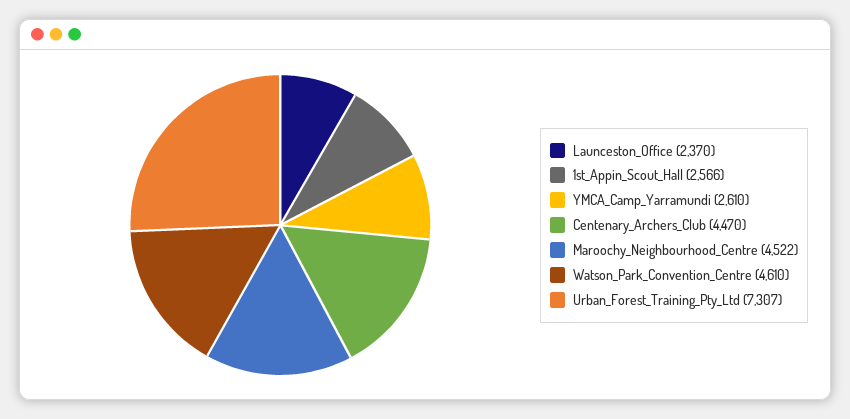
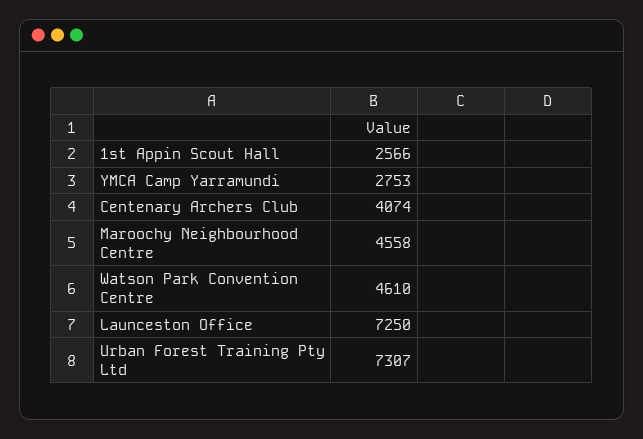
Launceston_Office: 2370 -> 7250
YMCA_Camp_Yarramundi: 2610 -> 2753
Centenary_Archers_Club: 4470 -> 4074
Maroochy_Neighbourhood_Centre: 4522 -> 4558

